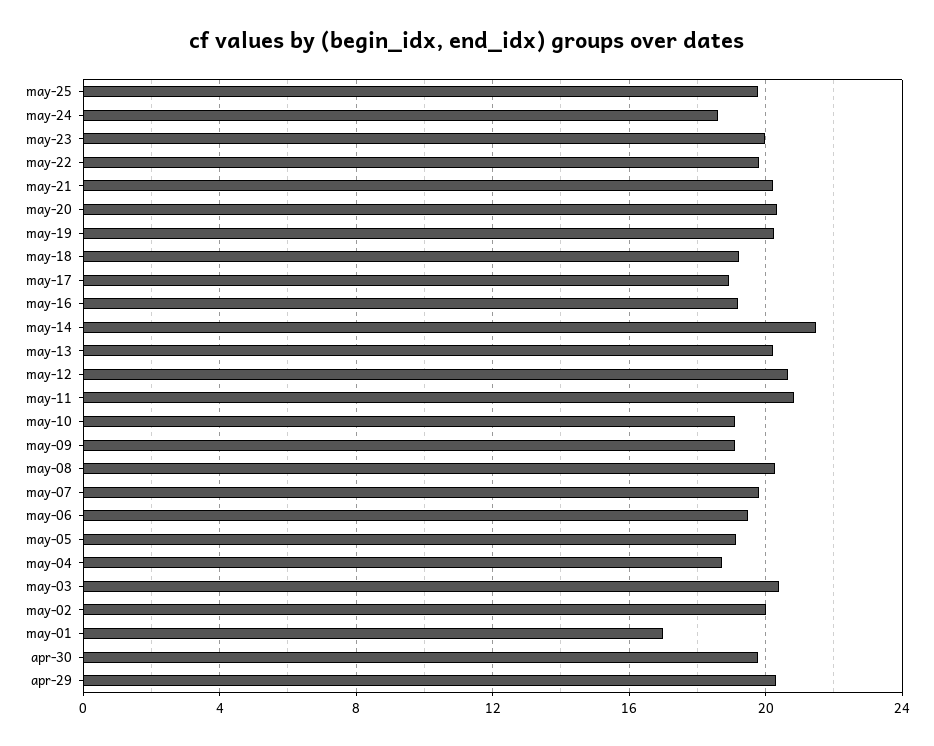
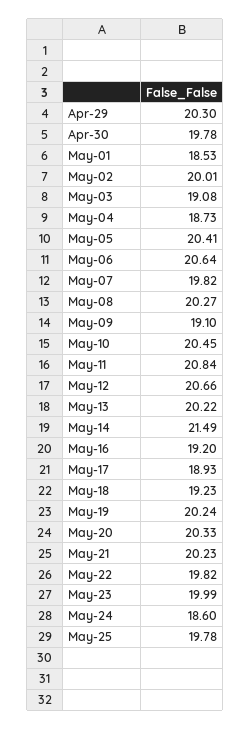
may-10: 19 -> 20.45
may-06: 19.5 -> 20.64
may-05: 19 -> 20.41
may-03: 20.5 -> 19.08
may-01: 17 -> 18.53

